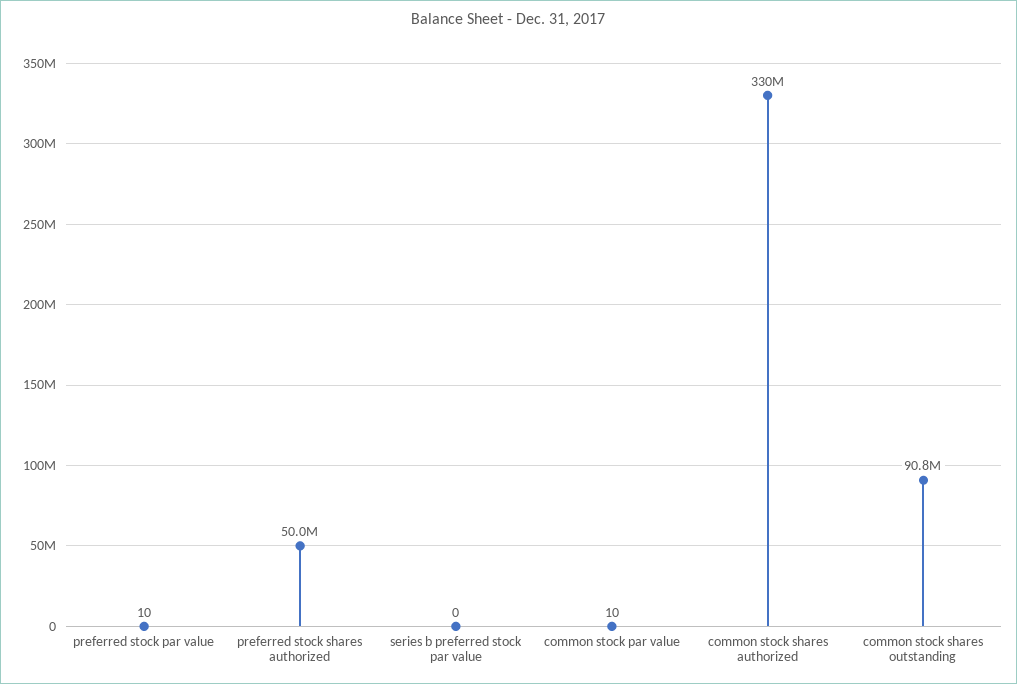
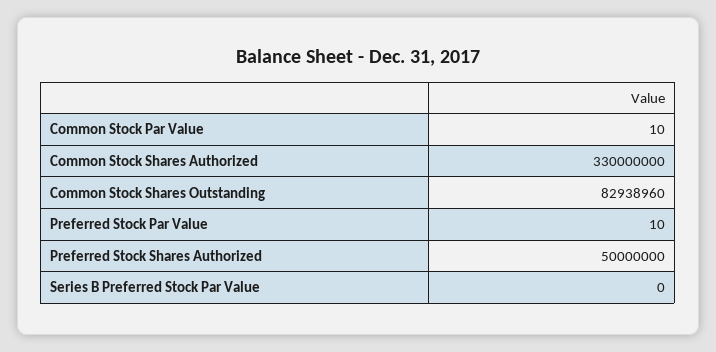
common stock shares outstanding: 90800000 -> 82938960

